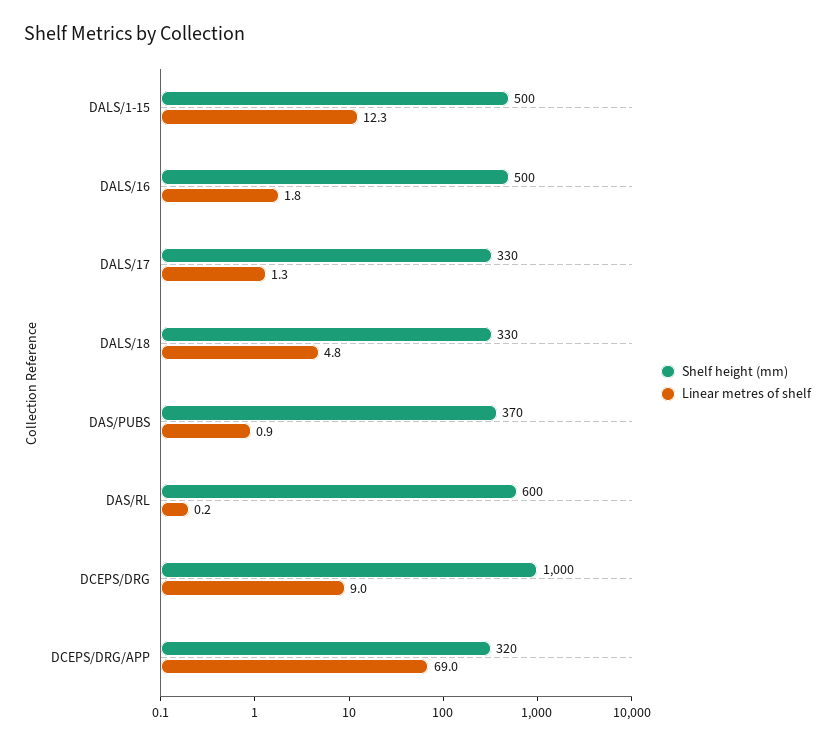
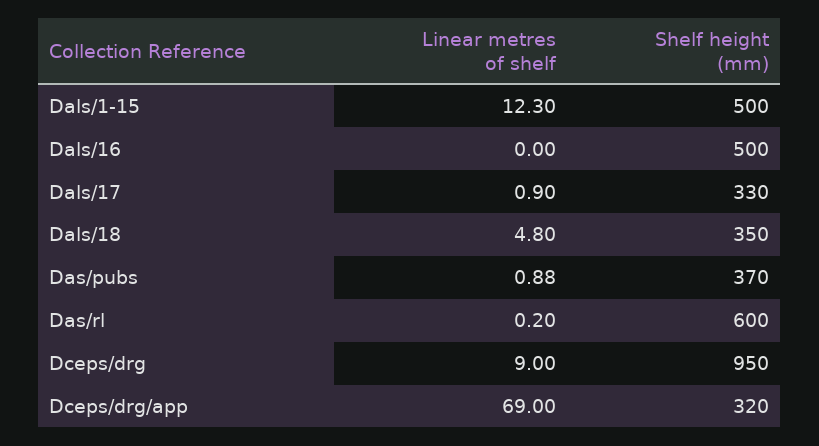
Linear metres of shelf, DALS/16: 1.8 -> 0
Linear metres of shelf, DALS/17: 1.3 -> 0.9
Shelf height (mm), DALS/18: 330 -> 350
Shelf height (mm), DCEPS/DRG: 1000 -> 950

